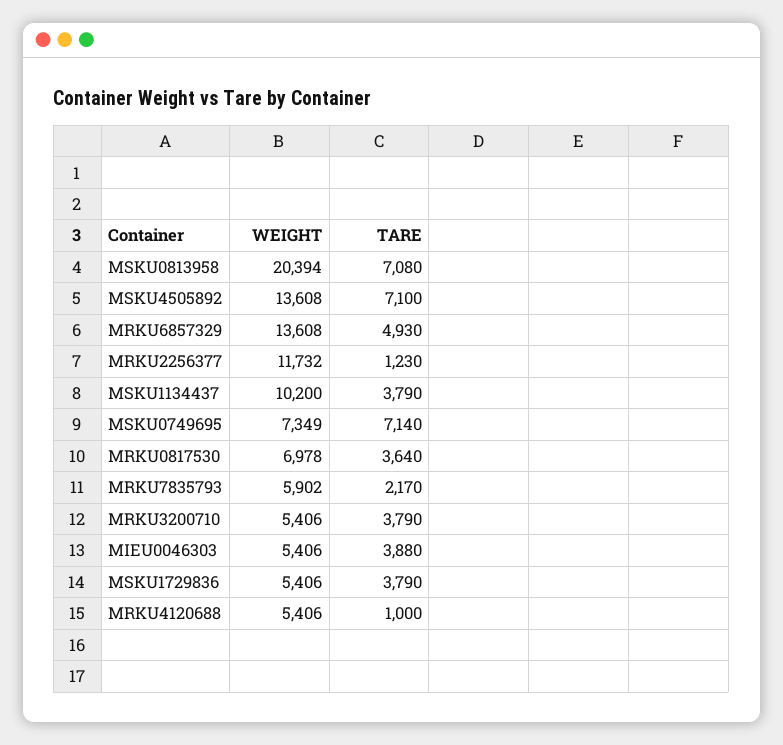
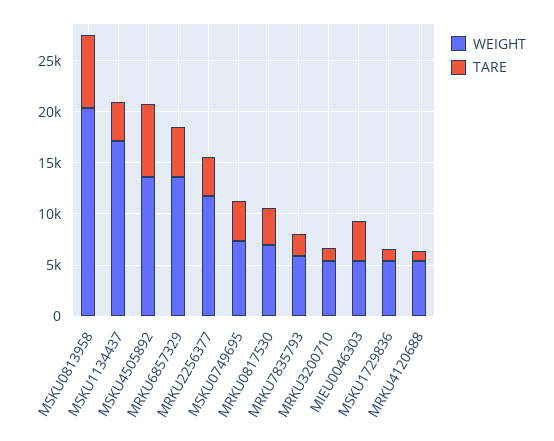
TARE, MRKU2256377: 1230 -> 4000
WEIGHT, MSKU1134437: 10200 -> 17000
TARE, MSKU0749695: 7140 -> 4000
TARE, MRKU3200710: 3790 -> 1000
TARE, MSKU1729836: 3790 -> 1000

